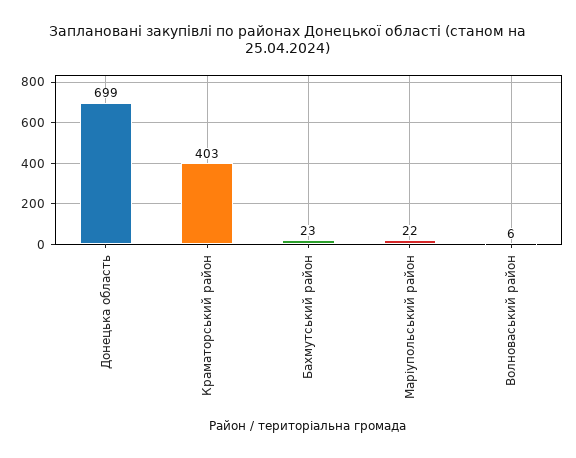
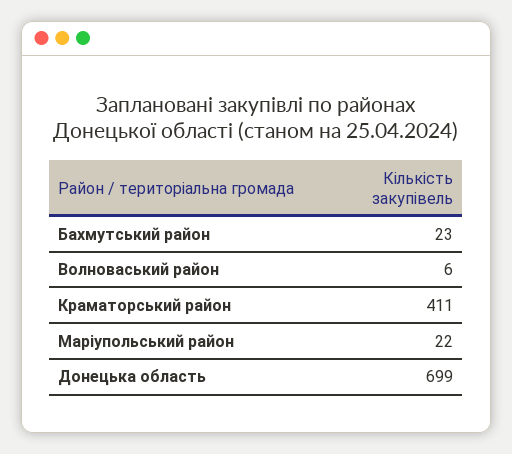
Краматорський район: 403 -> 411

